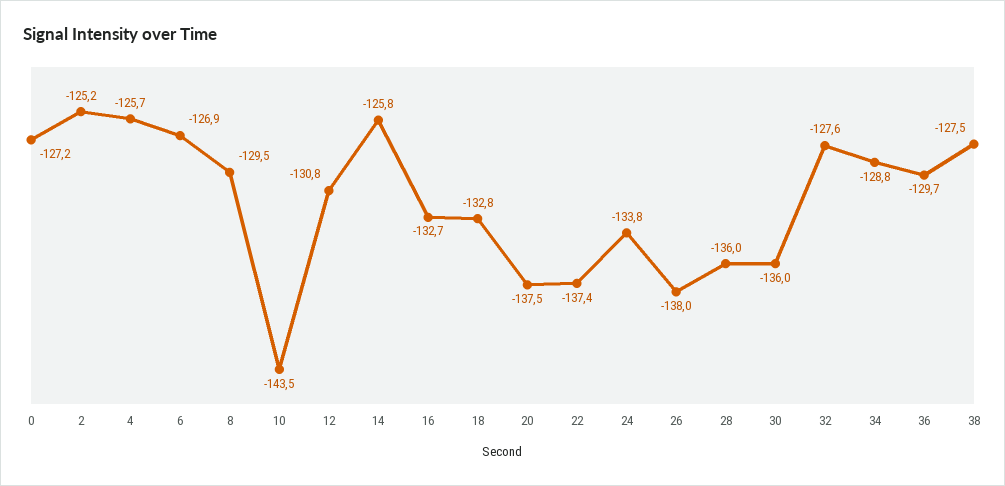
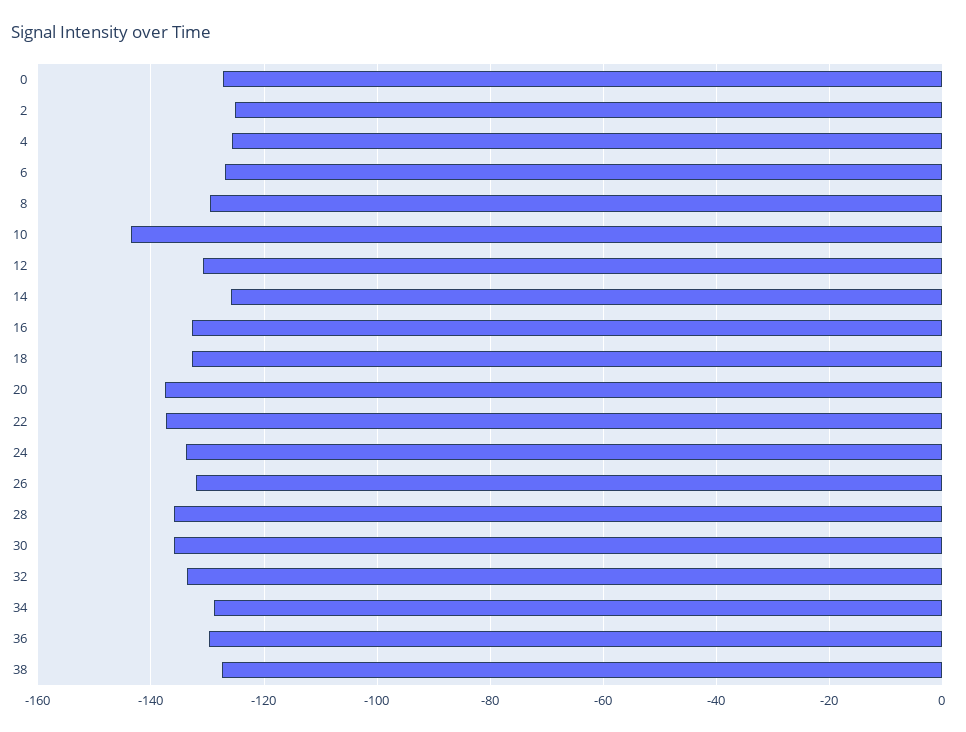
26: -138 -> -132
32: -127.6 -> -134

